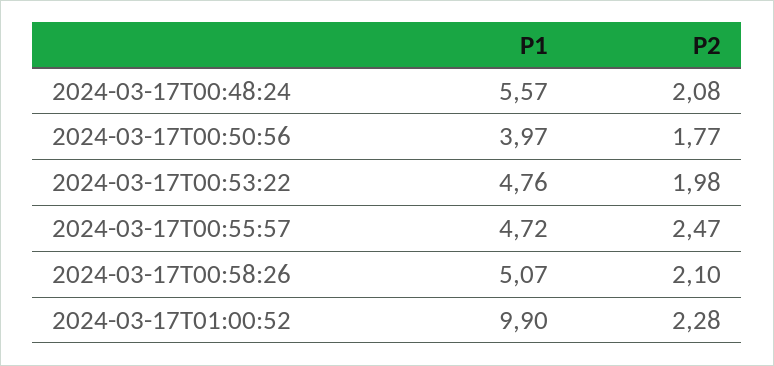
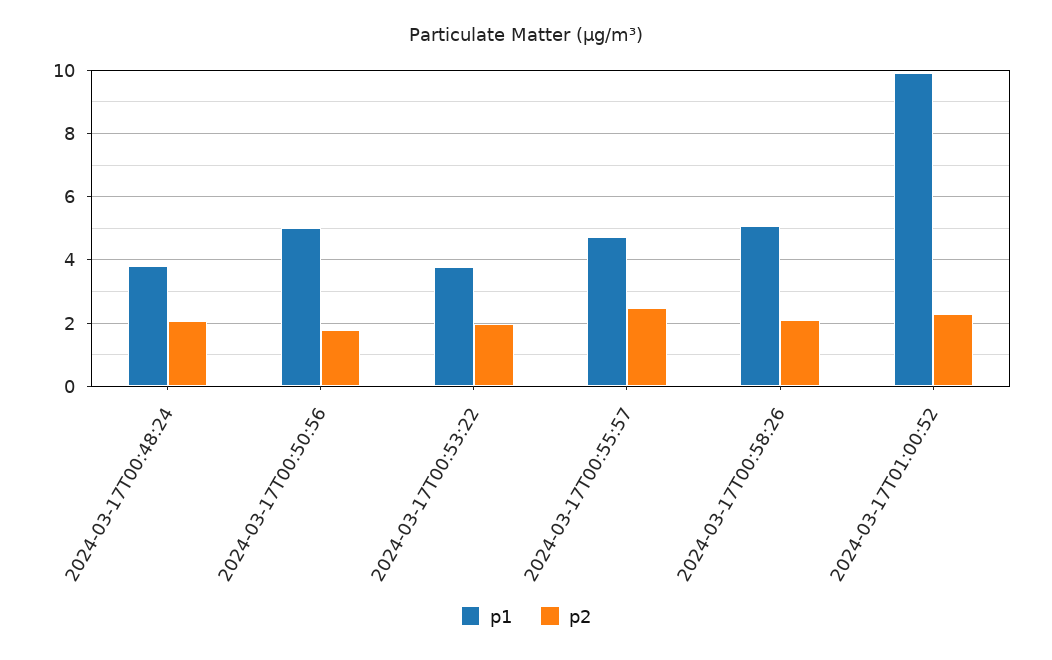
P1, 2024-03-17T00:48:24: 5.57 -> 3.8
P1, 2024-03-17T00:50:56: 3.97 -> 5
P1, 2024-03-17T00:53:22: 4.76 -> 3.8

